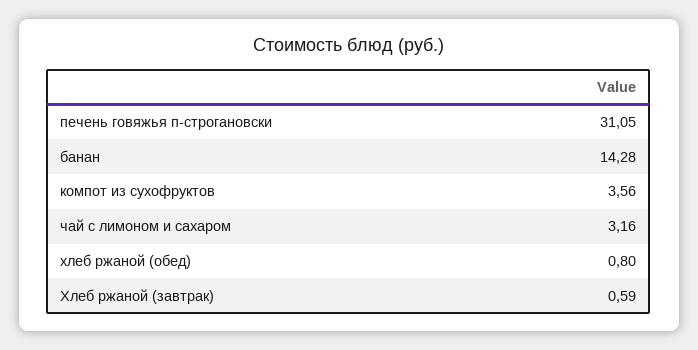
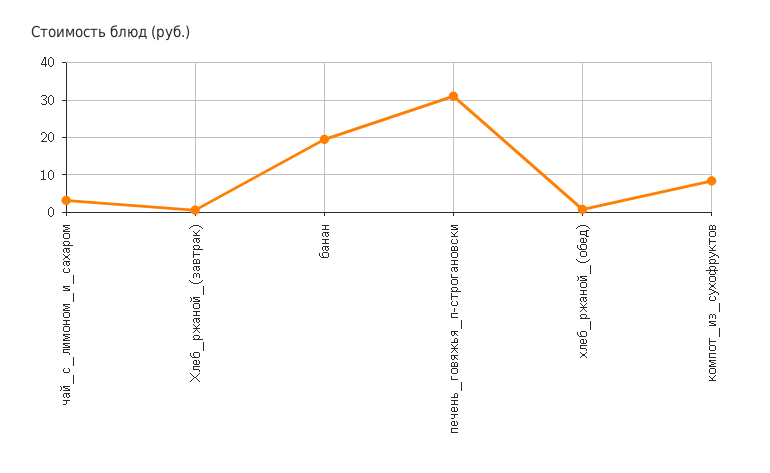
банан: 14.28 -> 20
компот из сухофруктов: 3.56 -> 8

